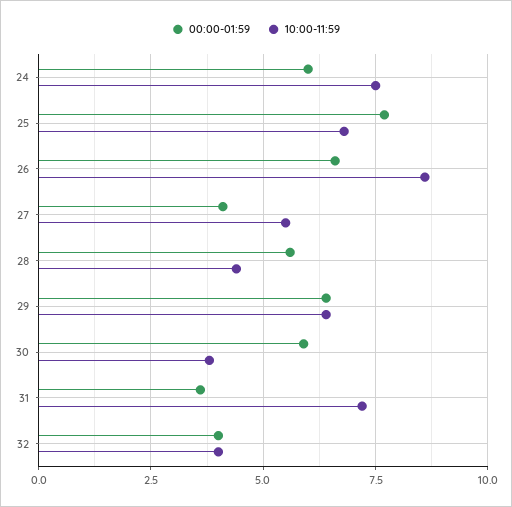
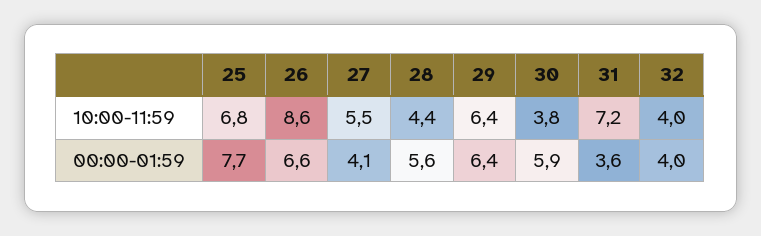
00:00-01:59, 24: 6 -> none
10:00-11:59, 24: 7.5 -> none

